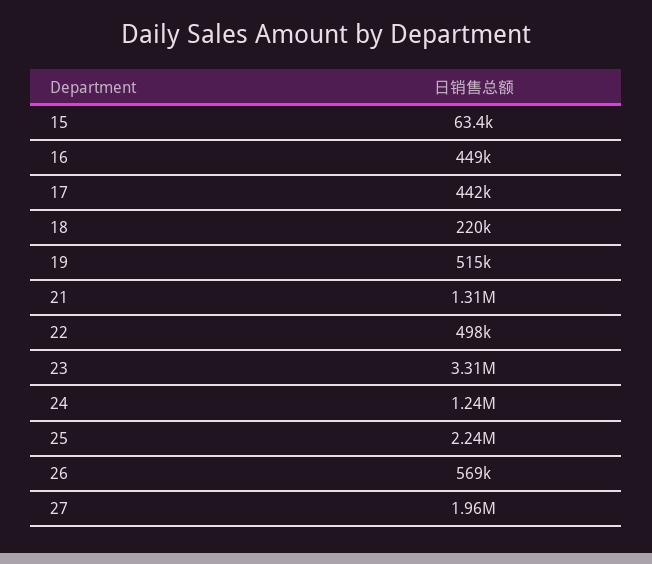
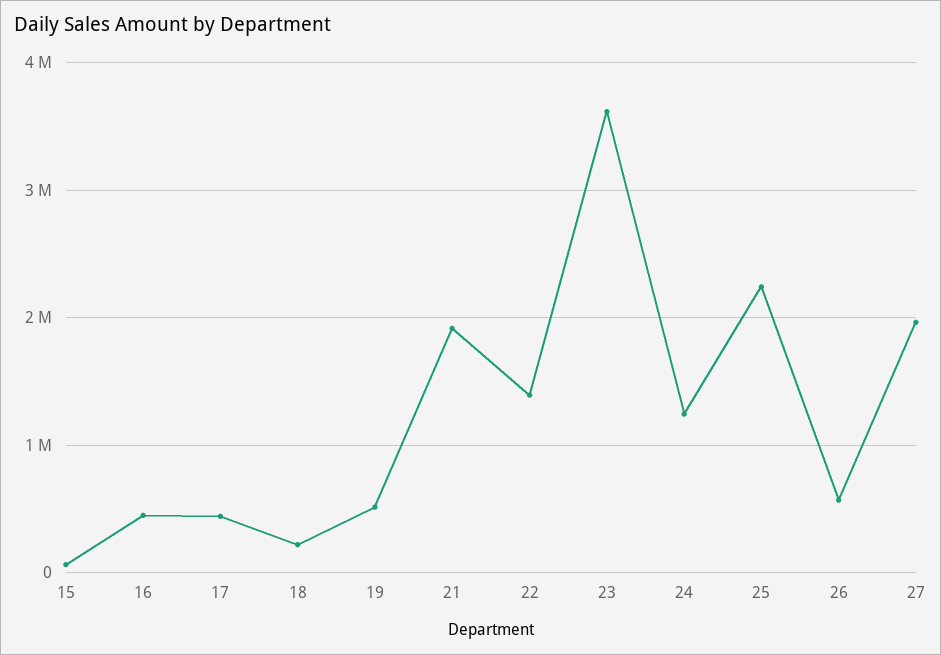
21: 1310000 -> 1900000
22: 498000 -> 1400000
23: 3310000 -> 3600000

